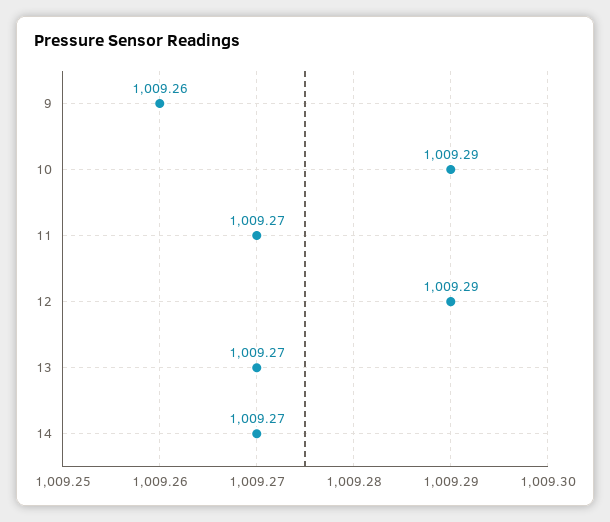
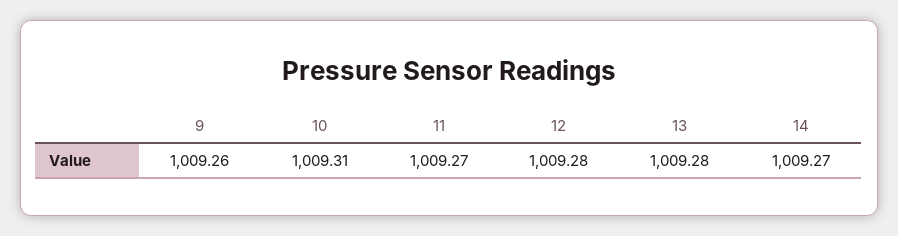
10: 1009.29 -> 1009.31
12: 1009.29 -> 1009.28
13: 1009.27 -> 1009.28

